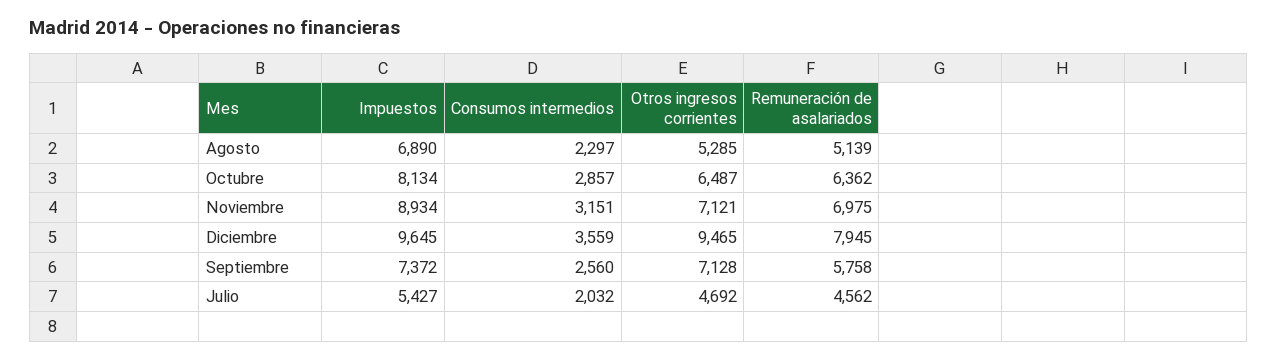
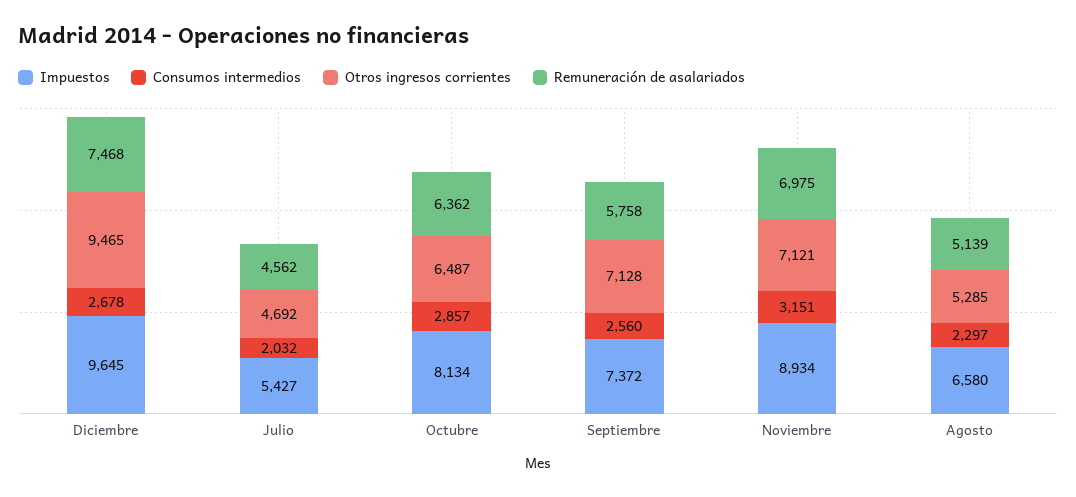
Impuestos, Agosto: 6890 -> 6580
Consumos intermedios, Diciembre: 3559 -> 2678
Remuneración de asalariados, Diciembre: 7945 -> 7468

